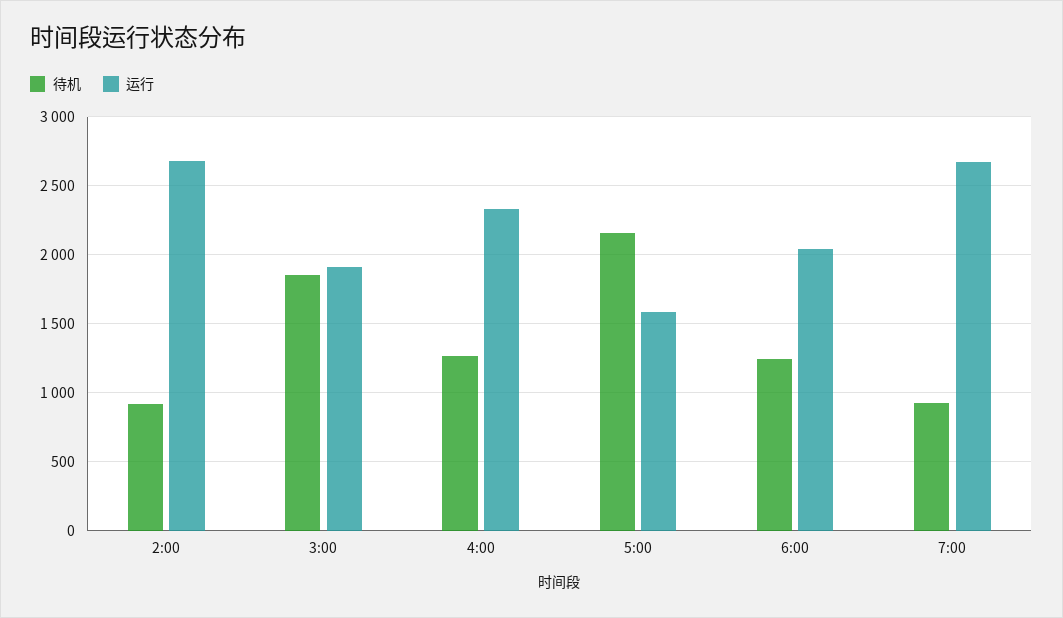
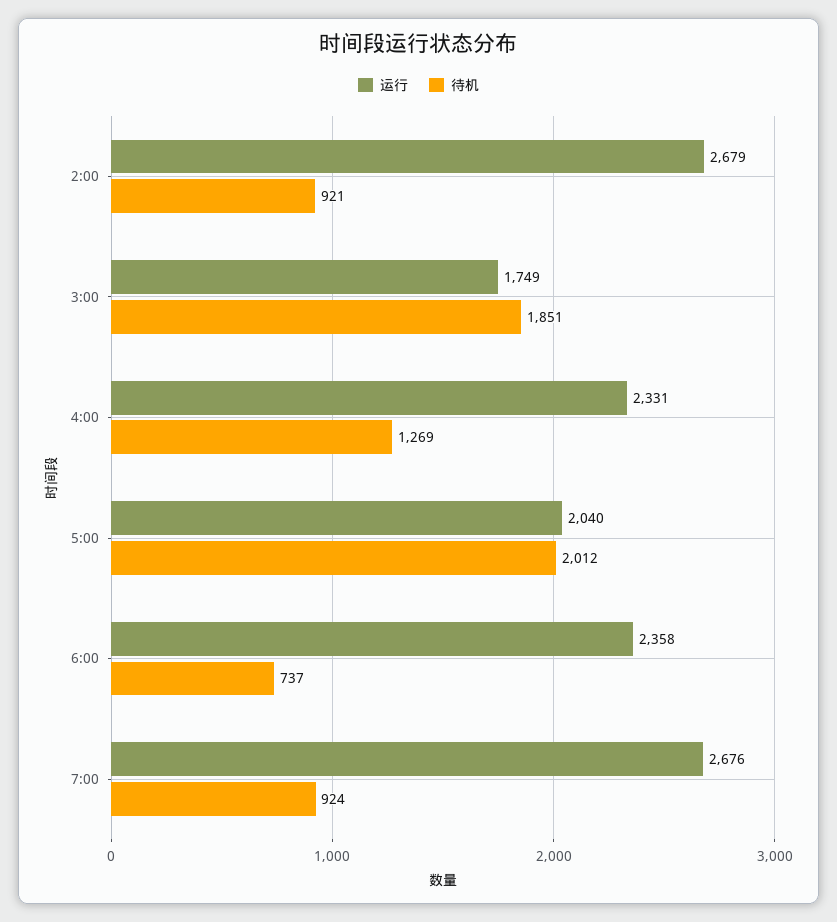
运行, 3:00: 1900 -> 1749
待机, 5:00: 2150 -> 2012
运行, 5:00: 1600 -> 2040
待机, 6:00: 1250 -> 737
运行, 6:00: 2050 -> 2358

